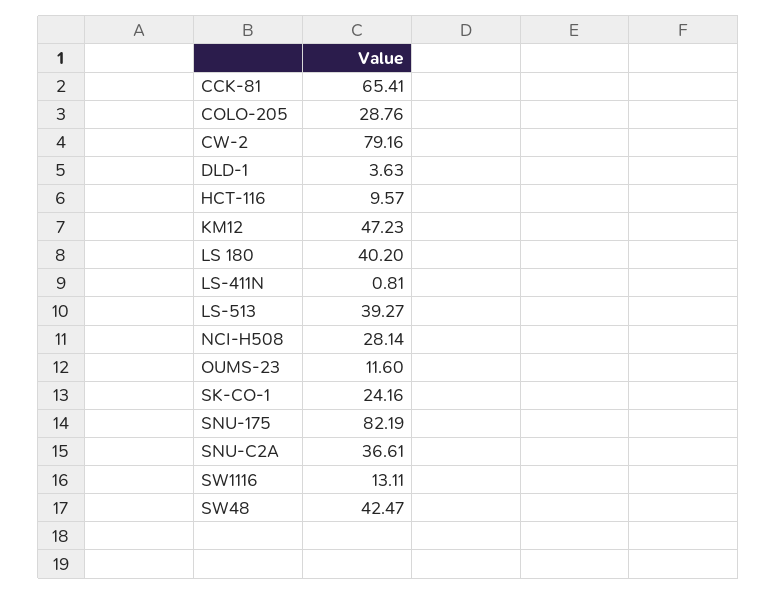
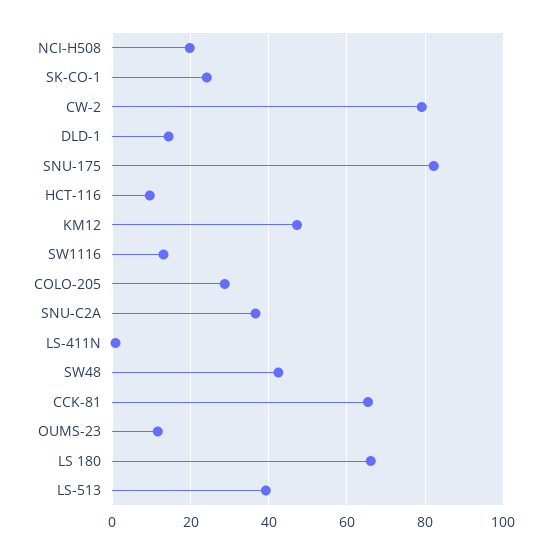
DLD-1: 3.63 -> 14
LS 180: 40.2 -> 66
NCI-H508: 28.14 -> 20

